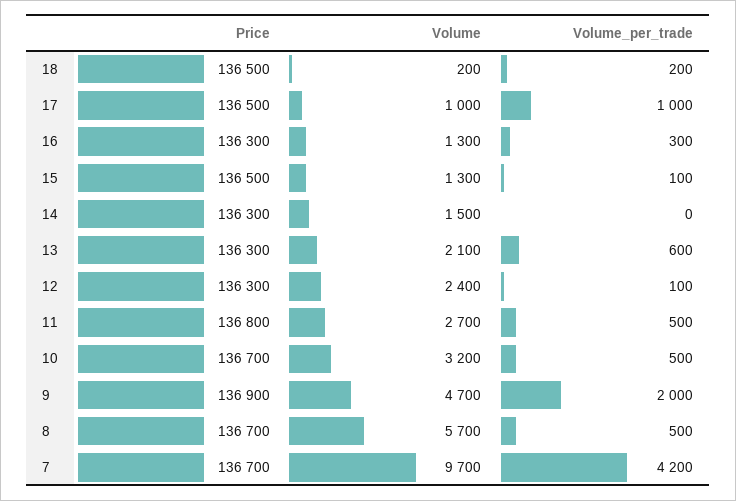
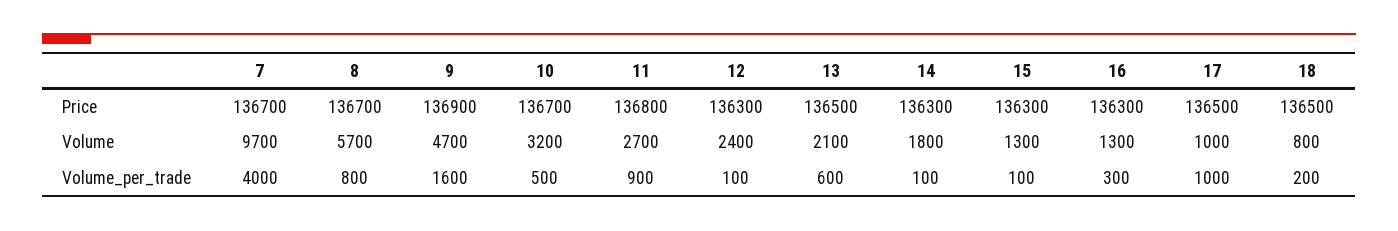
Volume, 18: 200 -> 800
Price, 15: 136500 -> 136300
Volume, 14: 1500 -> 1800
Volume_per_trade, 14: 0 -> 100
Price, 13: 136300 -> 136500
Volume_per_trade, 11: 500 -> 900
Volume_per_trade, 9: 2000 -> 1600
Volume_per_trade, 8: 500 -> 800
Volume_per_trade, 7: 4200 -> 4000

